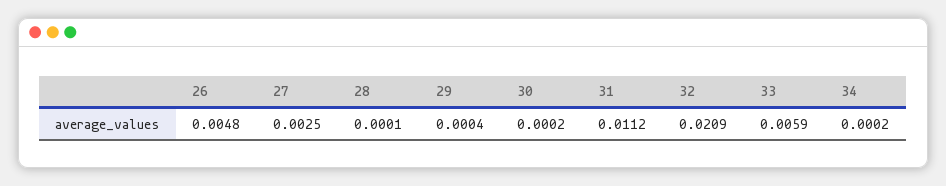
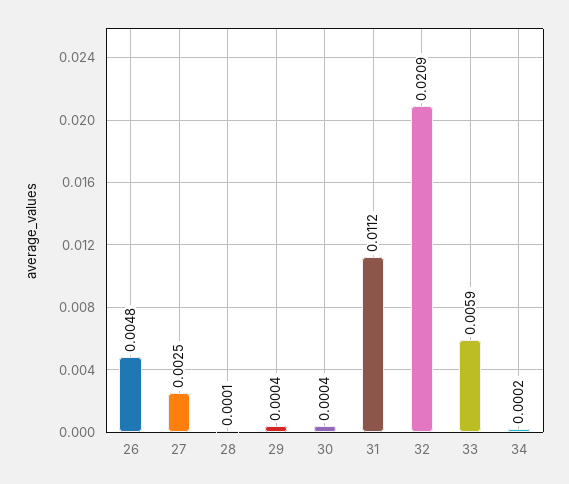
30: 0.0002 -> 0.0004

